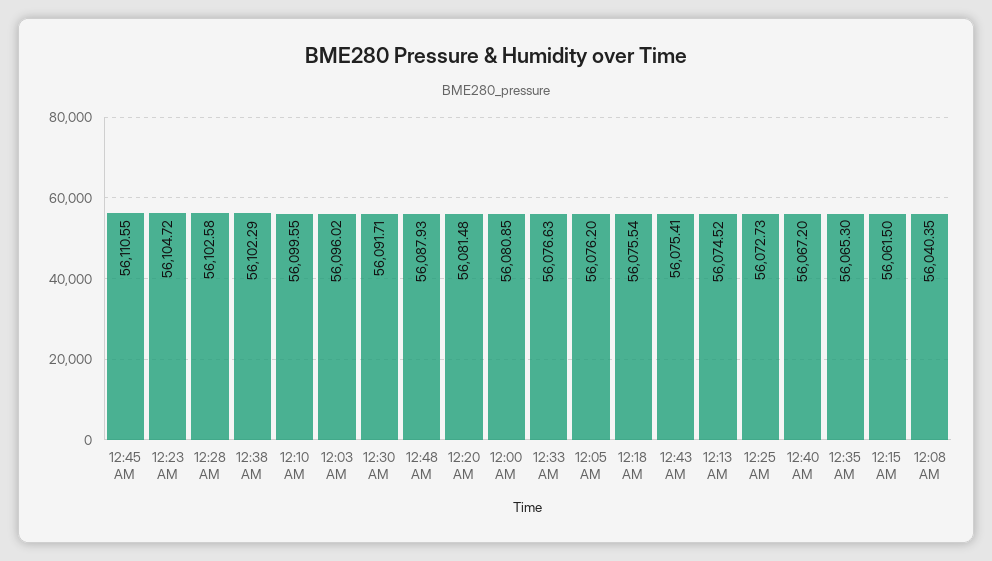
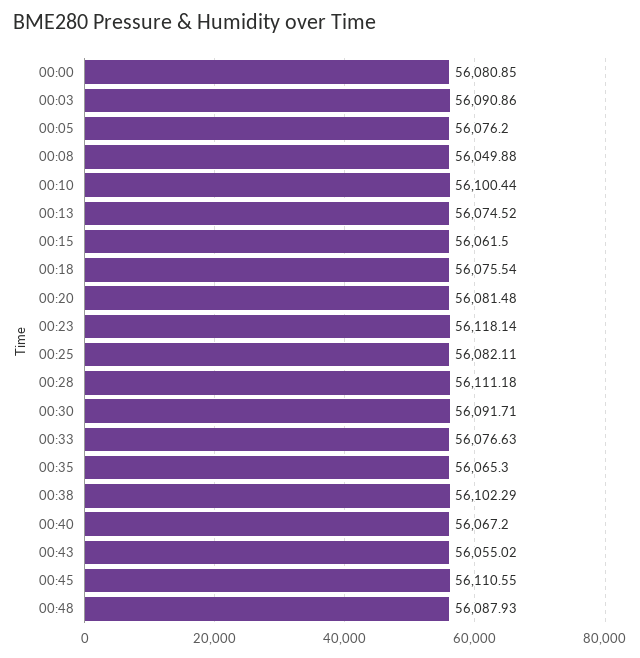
12:23 AM: 56104.72 -> 56118.14
12:28 AM: 56102.58 -> 56111.18
12:10 AM: 56099.55 -> 56100.44
12:03 AM: 56096.02 -> 56090.86
12:43 AM: 56075.41 -> 56055.02
12:25 AM: 56072.73 -> 56082.11
12:08 AM: 56040.35 -> 56049.88

